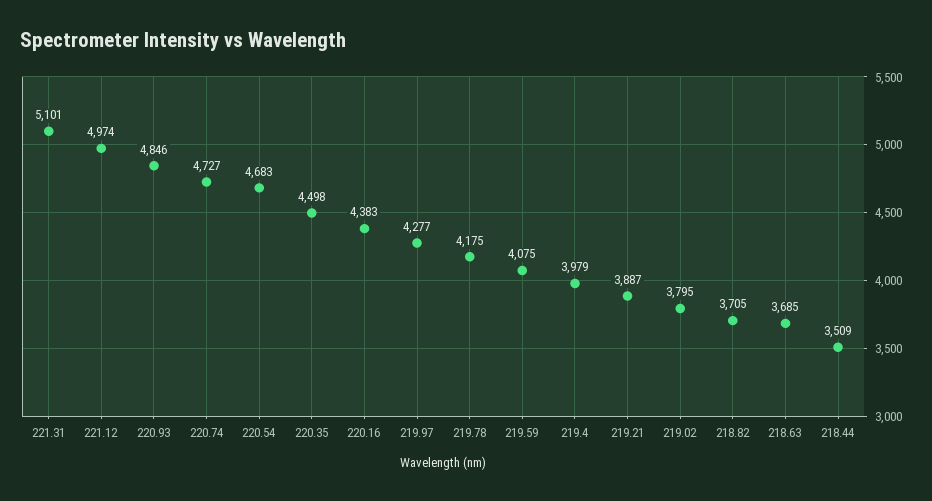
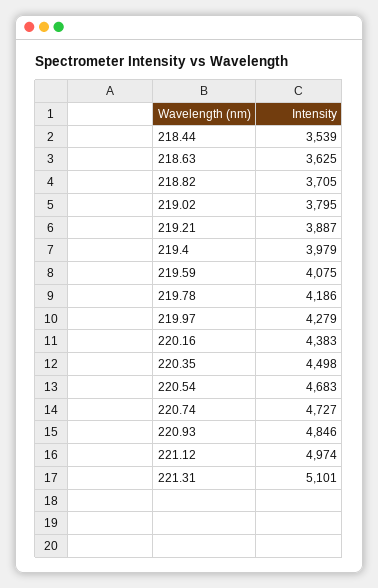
219.97: 4277 -> 4279
219.78: 4175 -> 4186
218.63: 3685 -> 3625
218.44: 3509 -> 3539

